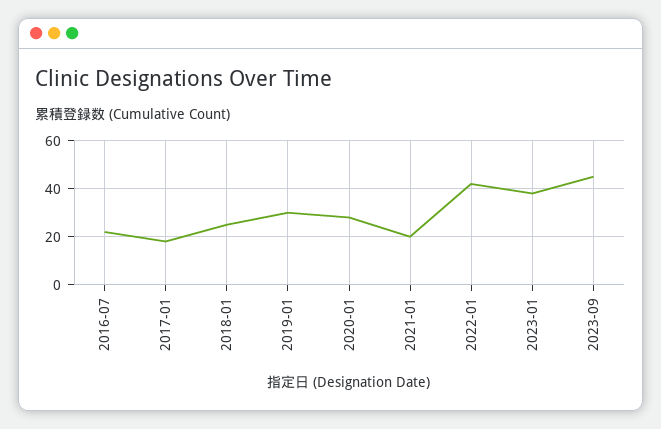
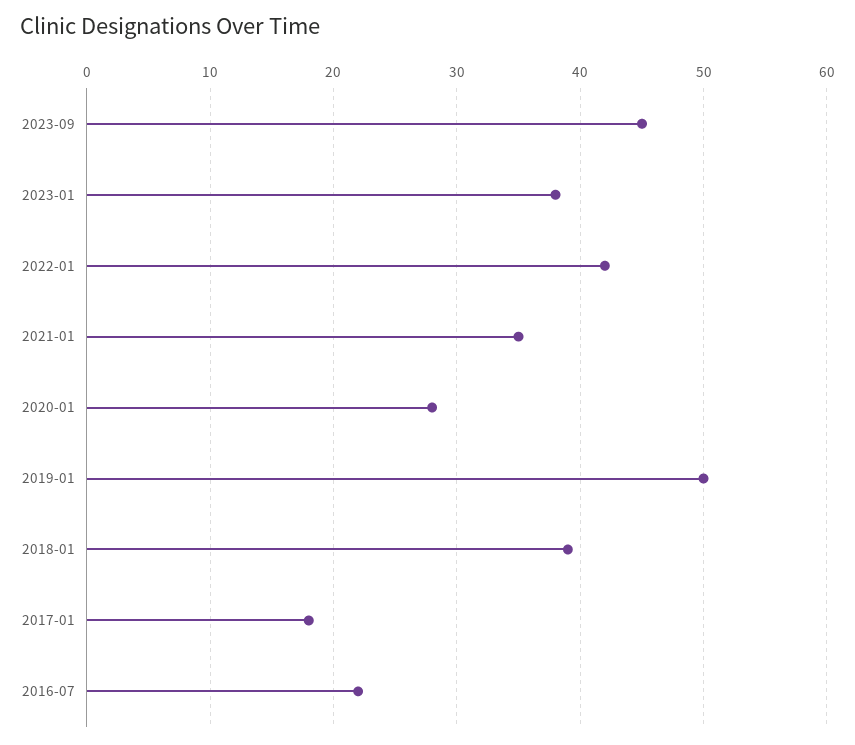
2018-01: 25 -> 39
2019-01: 30 -> 50
2021-01: 20 -> 35

